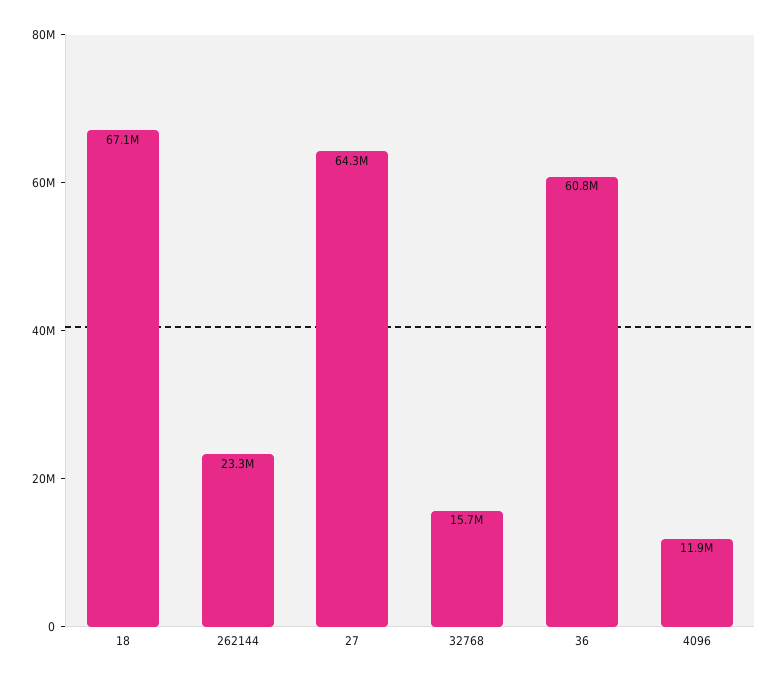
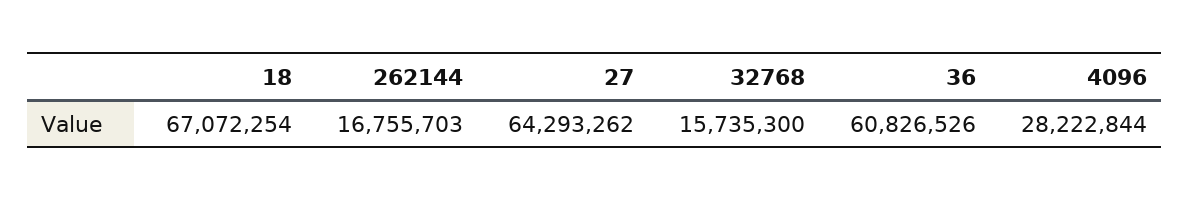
262144: 23300000 -> 16755703
4096: 11900000 -> 28222844

